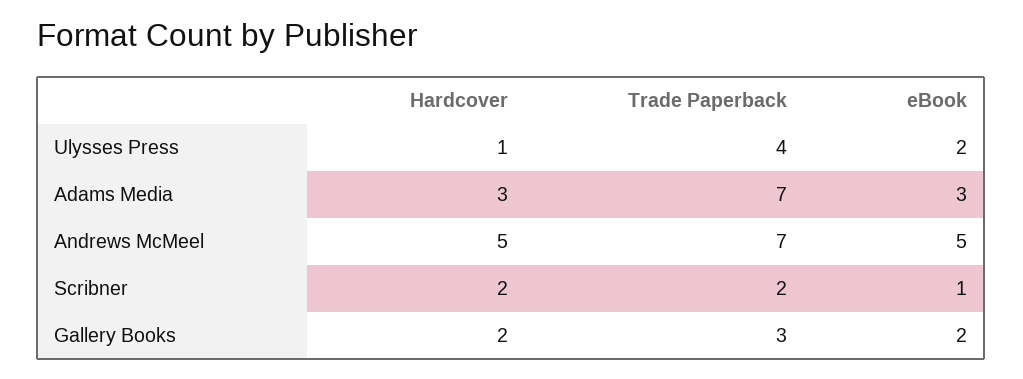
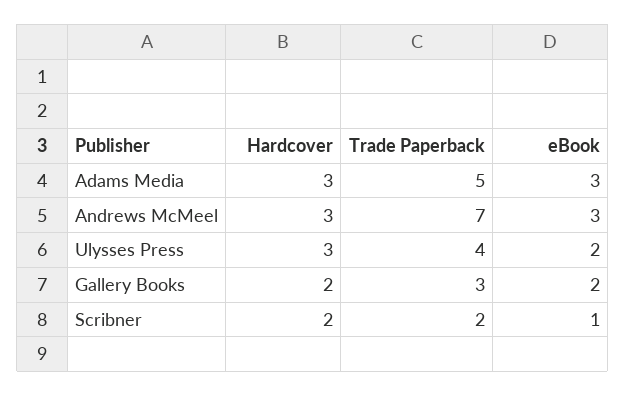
Hardcover, Ulysses Press: 1 -> 3
Trade Paperback, Adams Media: 7 -> 5
Hardcover, Andrews McMeel: 5 -> 3
eBook, Andrews McMeel: 5 -> 3

